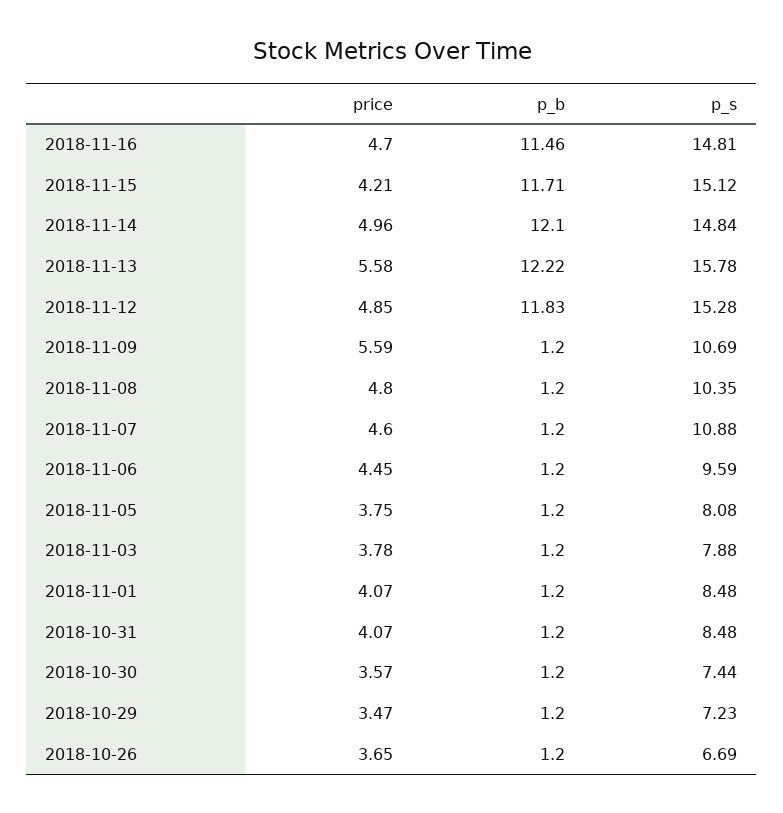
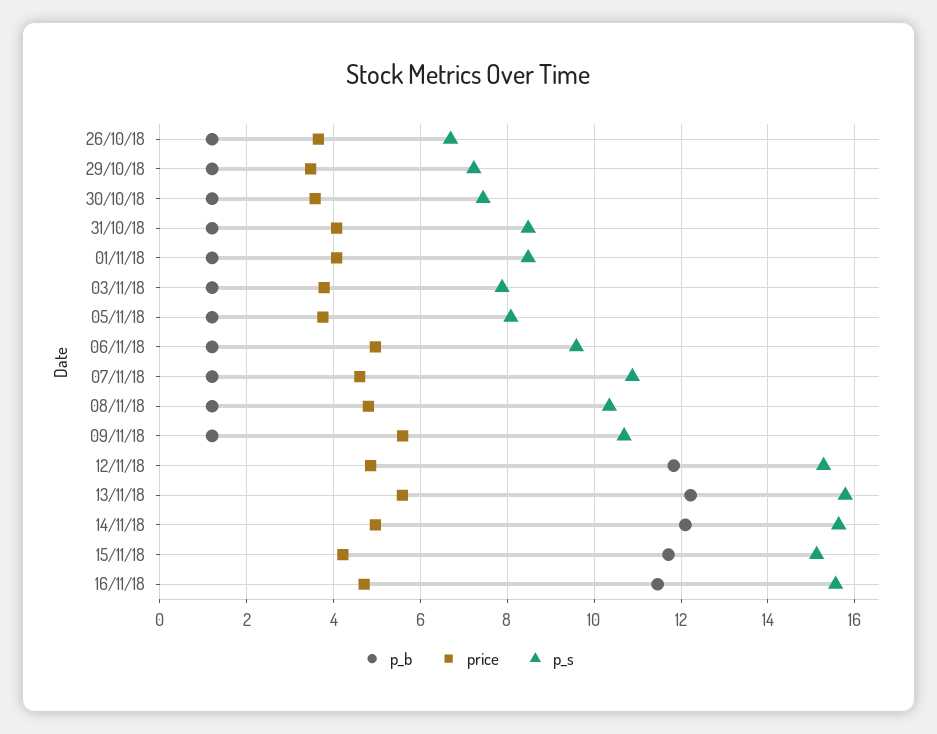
p_s, 2018-11-16: 14.81 -> 15.6
p_s, 2018-11-14: 14.84 -> 15.6
price, 2018-11-06: 4.45 -> 5

